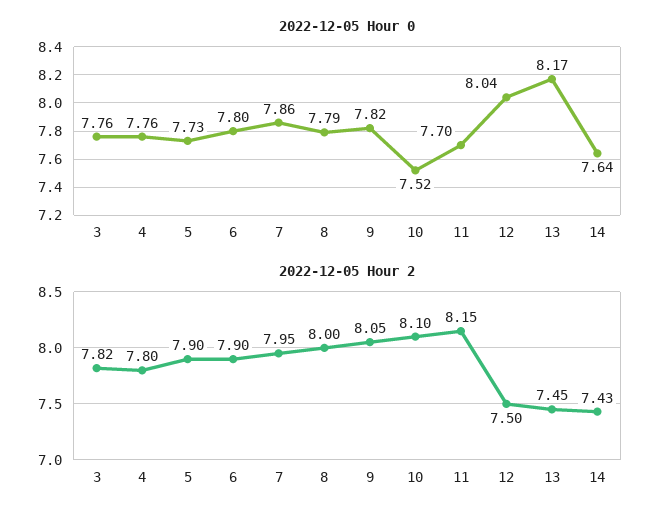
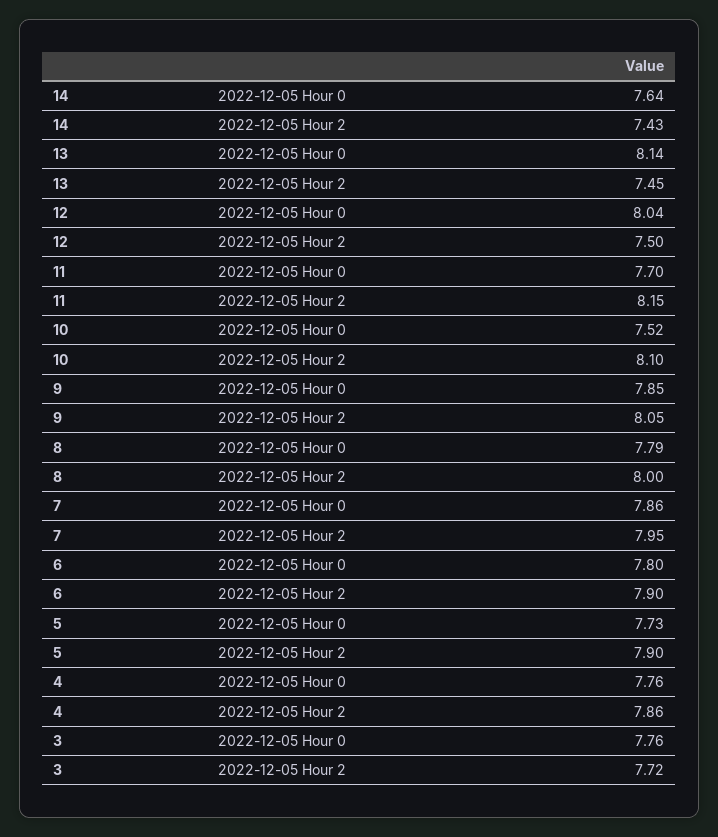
2022-12-05 Hour 0, 9: 7.82 -> 7.85
2022-12-05 Hour 0, 13: 8.17 -> 8.14
2022-12-05 Hour 2, 3: 7.82 -> 7.72
2022-12-05 Hour 2, 4: 7.8 -> 7.86

